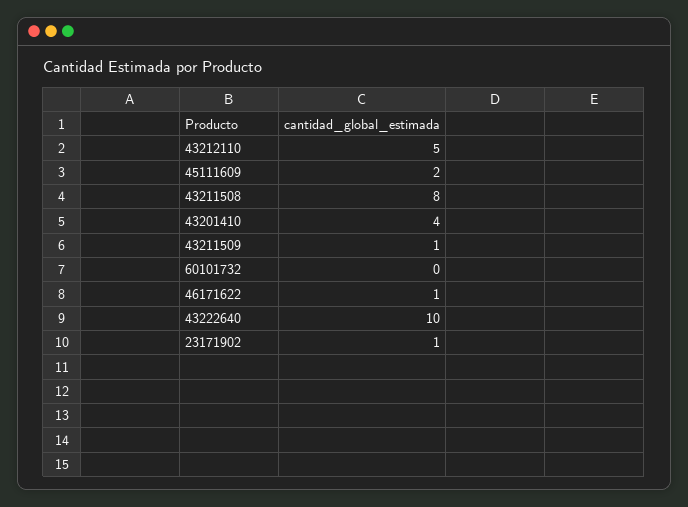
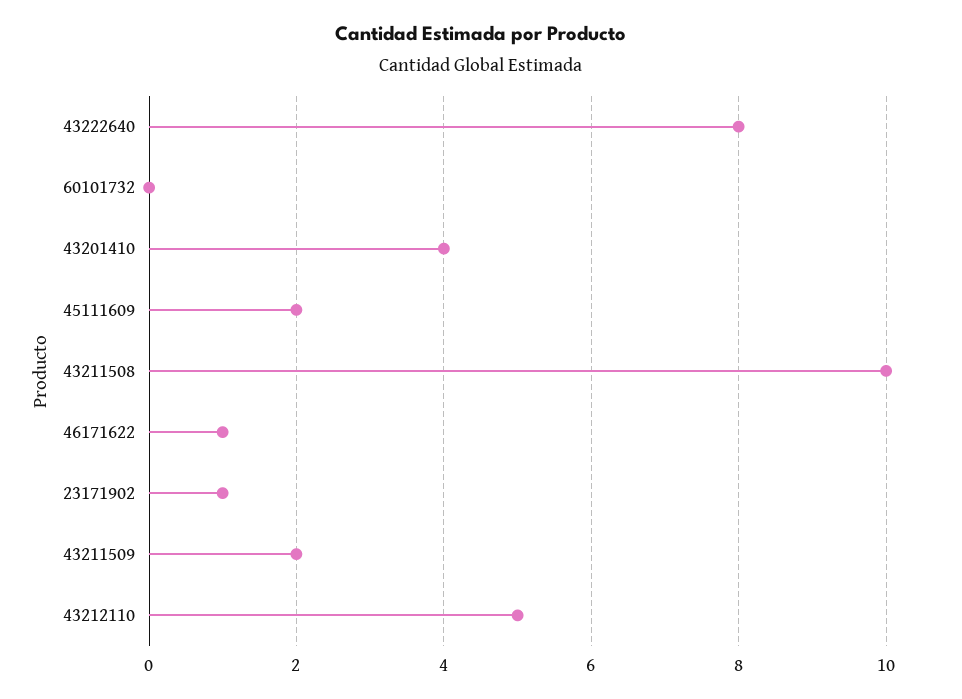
43211508: 8 -> 10
43211509: 1 -> 2
43222640: 10 -> 8

